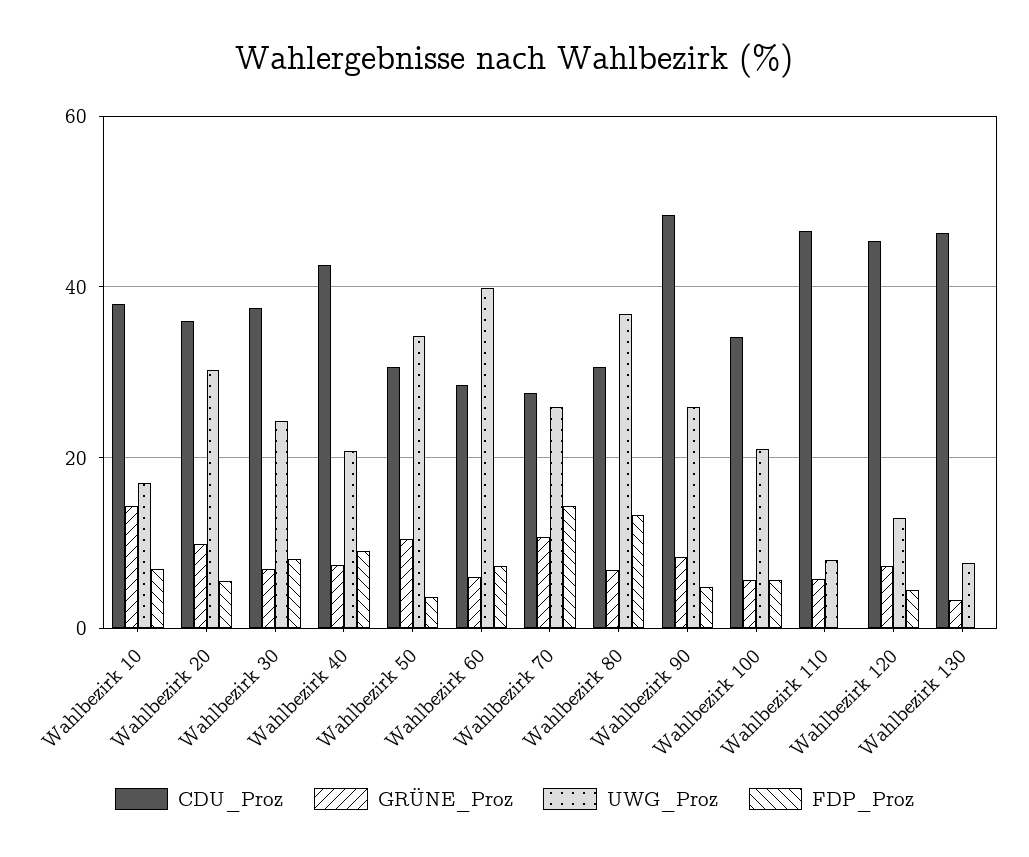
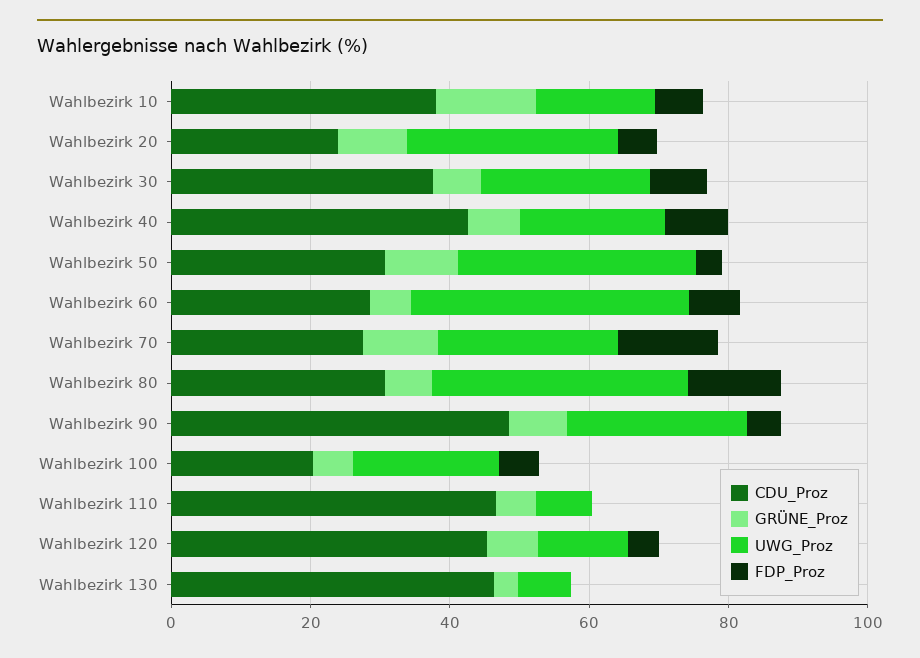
CDU_Proz, Wahlbezirk 20: 36 -> 25
CDU_Proz, Wahlbezirk 100: 34 -> 20

